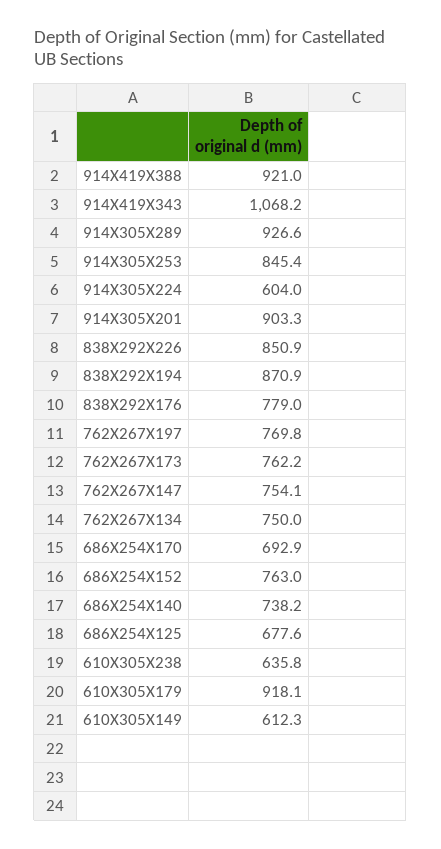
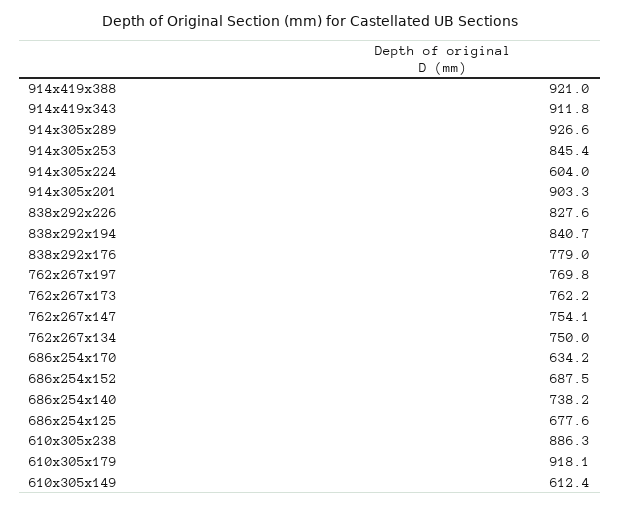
914X419X343: 1068.2 -> 911.8
838X292X226: 850.9 -> 827.6
838X292X194: 870.9 -> 840.7
686X254X170: 692.9 -> 634.2
686X254X152: 763 -> 687.5
610X305X238: 635.8 -> 886.3
610X305X149: 612.3 -> 612.4

